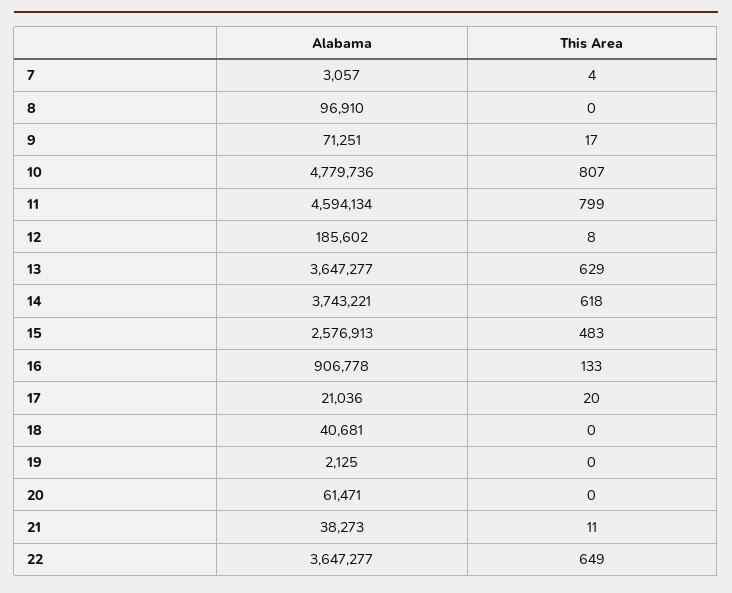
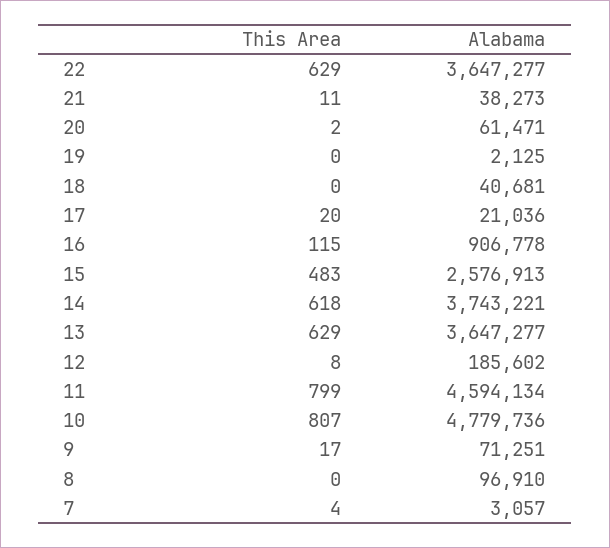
This Area, 16: 133 -> 115
This Area, 20: 0 -> 2
This Area, 22: 649 -> 629

